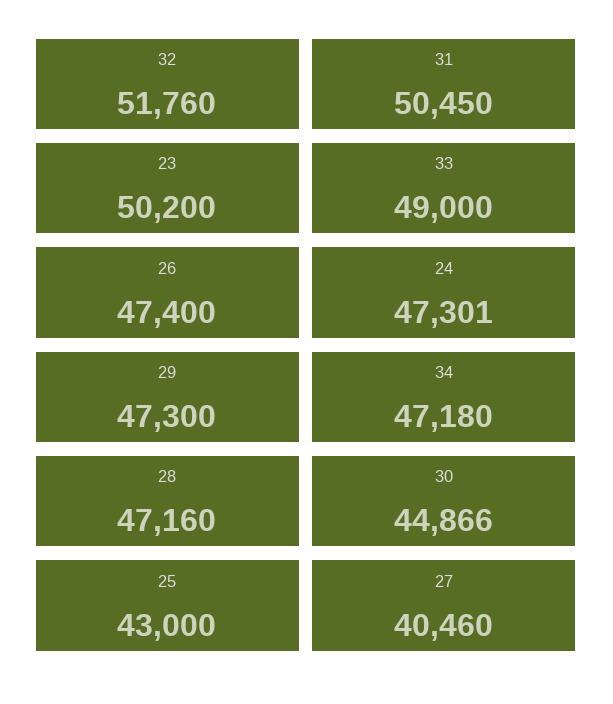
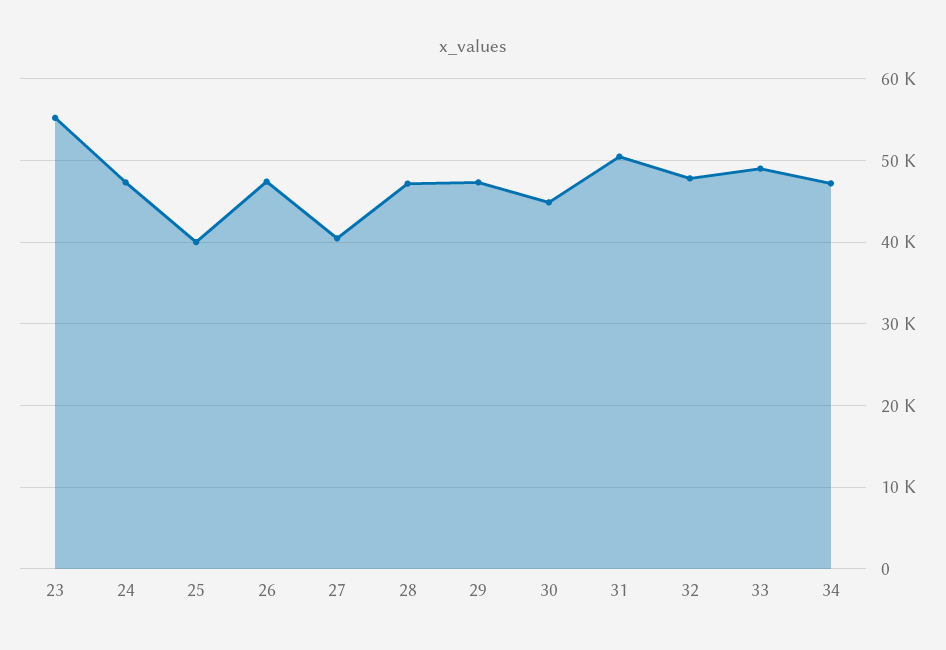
32: 51760 -> 48000
23: 50200 -> 55000
25: 43000 -> 40000

